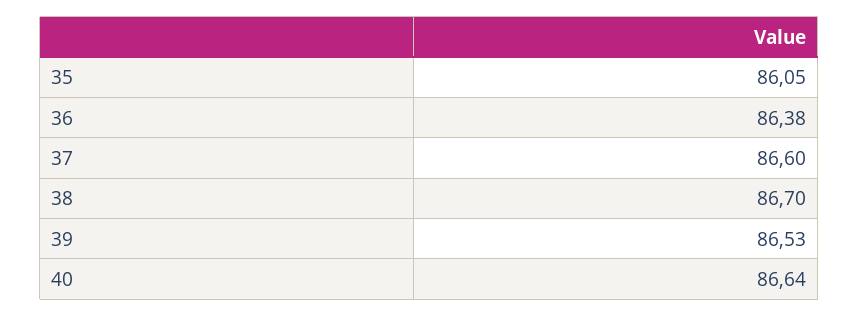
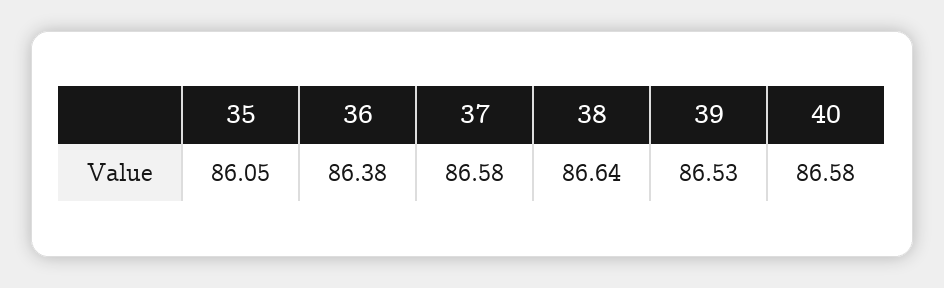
37: 86.6 -> 86.58
38: 86.7 -> 86.64
40: 86.64 -> 86.58

